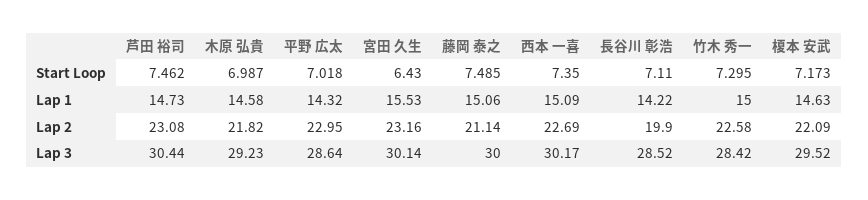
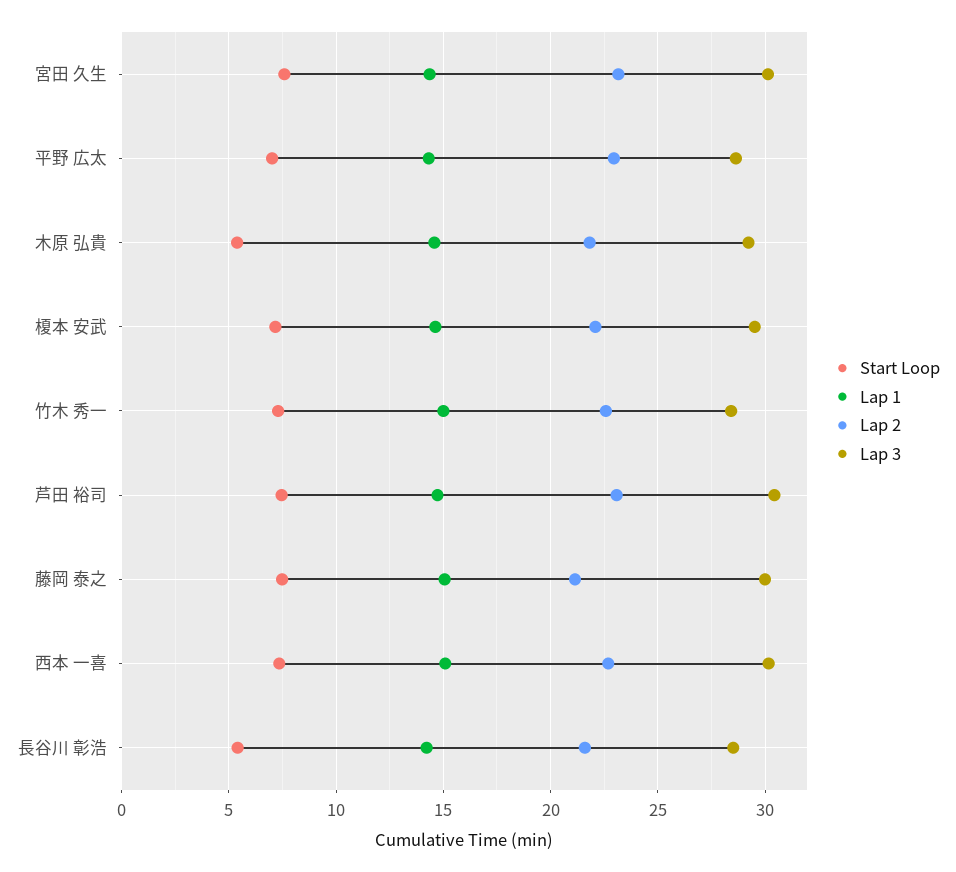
Start Loop, 木原 弘貴: 6.987 -> 5.5
Start Loop, 宮田 久生: 6.43 -> 7.5
Start Loop, 長谷川 彰浩: 7.11 -> 5.5
Lap 1, 宮田 久生: 15.53 -> 14.5
Lap 2, 長谷川 彰浩: 19.9 -> 21.5

